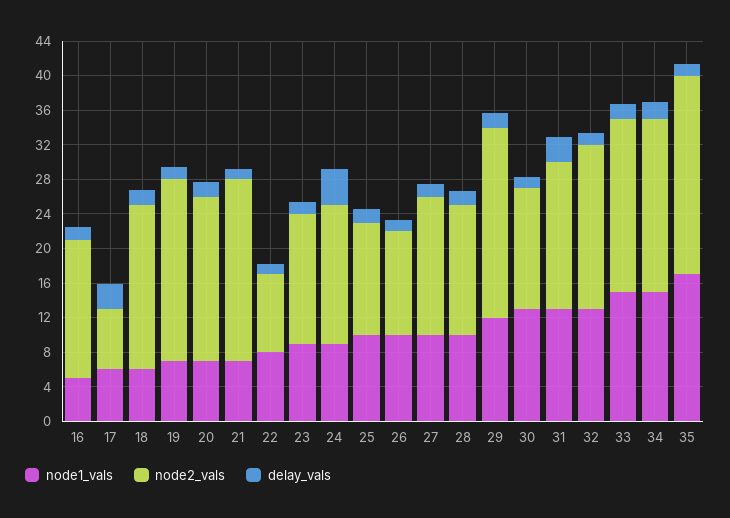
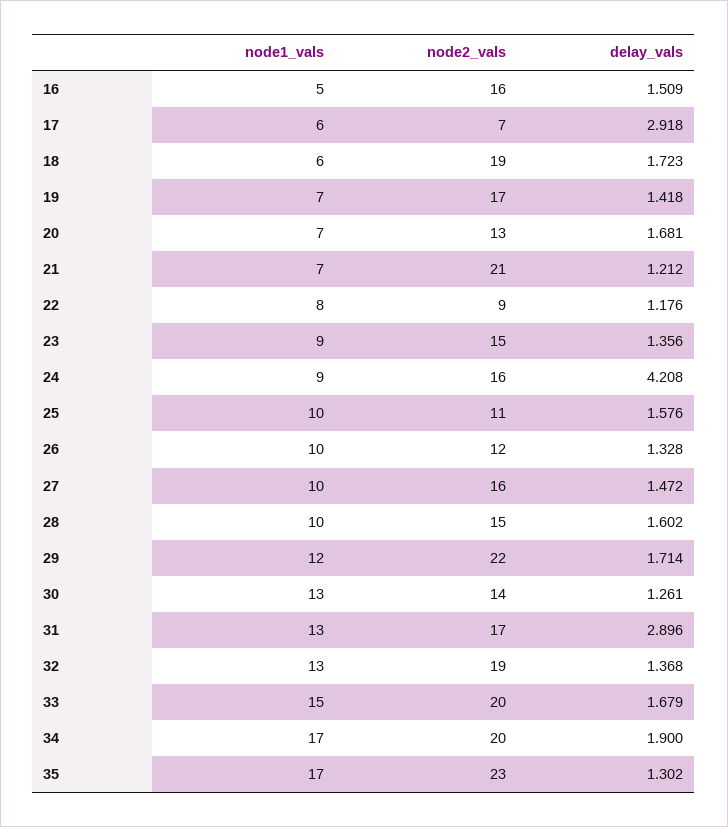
node2_vals, 19: 21 -> 17
node2_vals, 20: 19 -> 13
node2_vals, 25: 13 -> 11
node1_vals, 34: 15 -> 17

